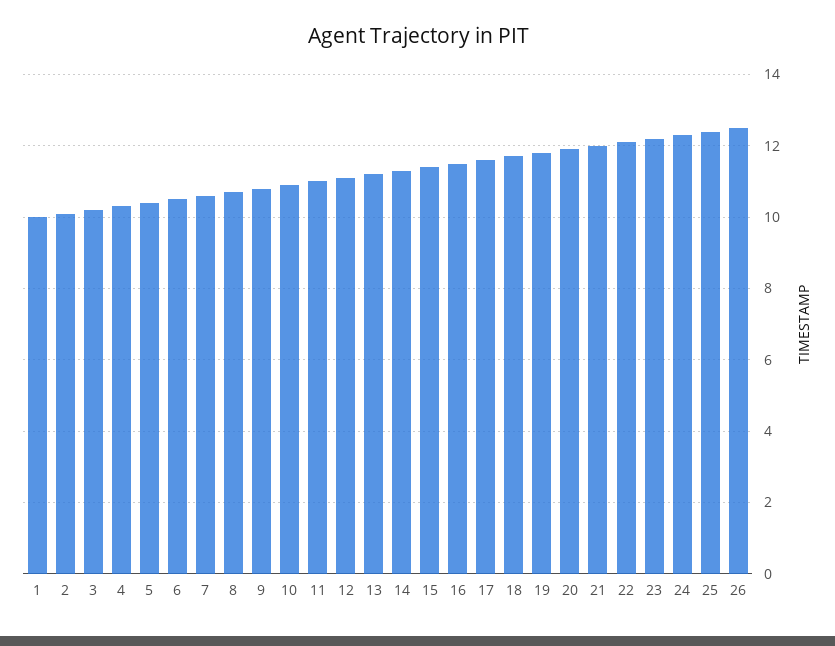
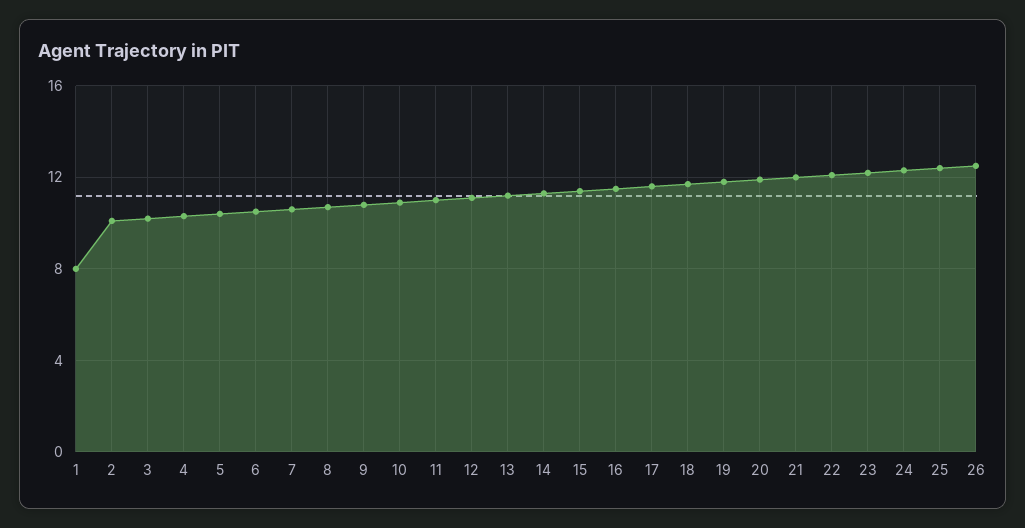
1: 10 -> 8

